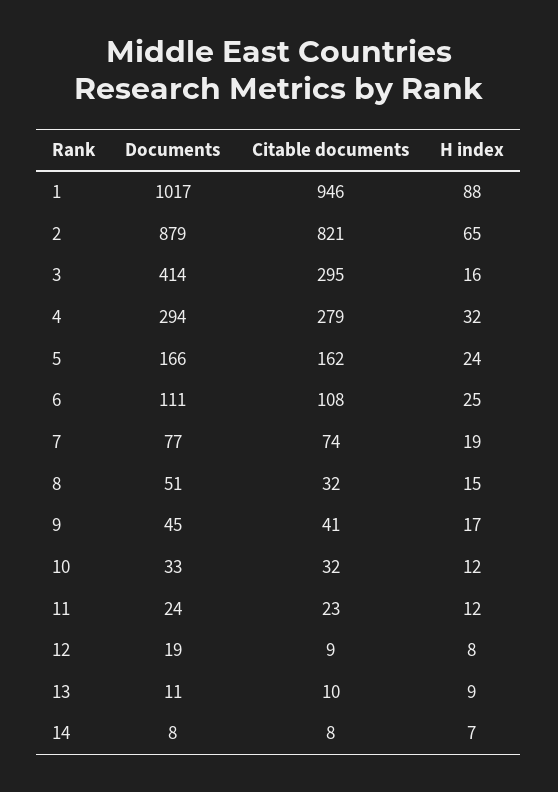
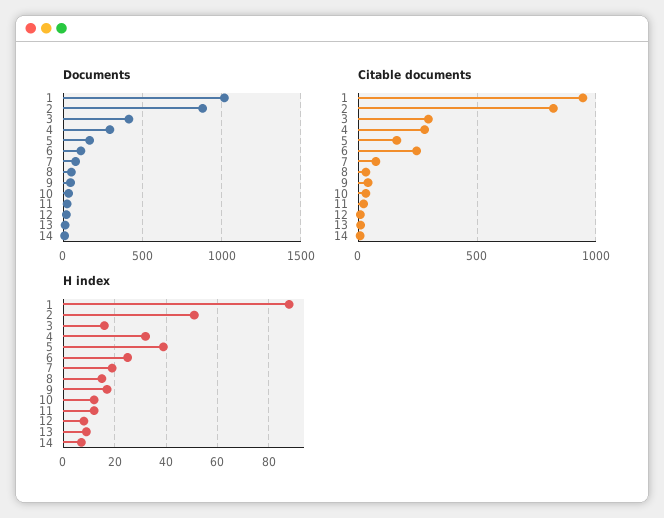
H index, 2: 65 -> 50
H index, 5: 24 -> 40
Citable documents, 6: 108 -> 250

